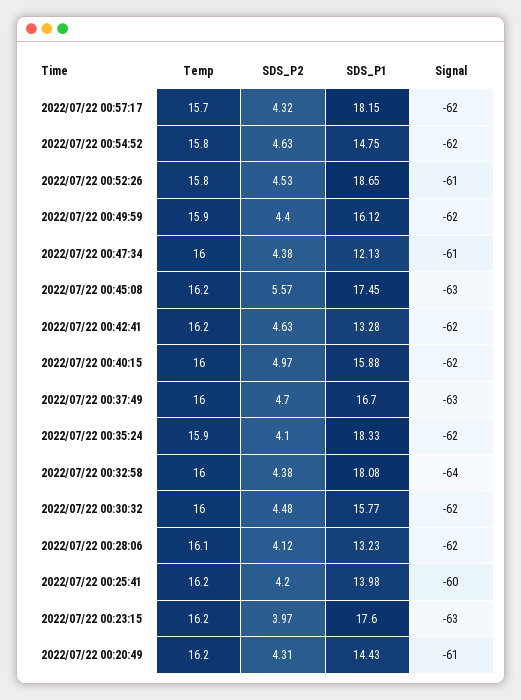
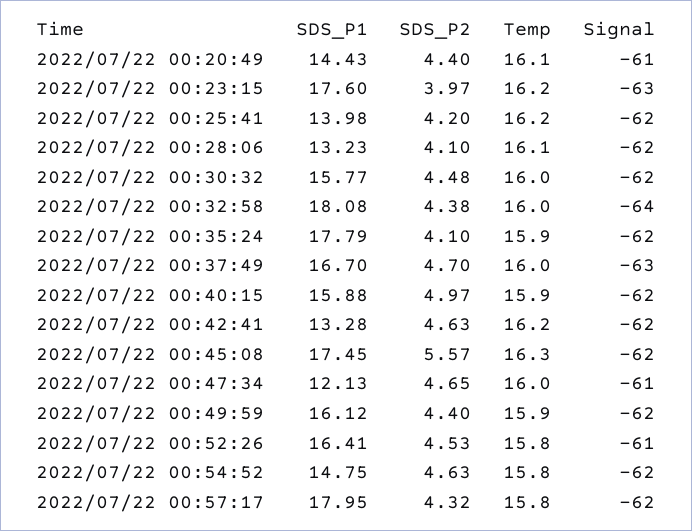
Temp, 2022/07/22 00:57:17: 15.7 -> 15.8
SDS_P1, 2022/07/22 00:57:17: 18.15 -> 17.95
SDS_P1, 2022/07/22 00:52:26: 18.65 -> 16.41
SDS_P2, 2022/07/22 00:47:34: 4.38 -> 4.65
Temp, 2022/07/22 00:45:08: 16.2 -> 16.3
Signal, 2022/07/22 00:45:08: -63 -> -62
Temp, 2022/07/22 00:40:15: 16 -> 15.9
SDS_P1, 2022/07/22 00:35:24: 18.33 -> 17.79
SDS_P2, 2022/07/22 00:28:06: 4.12 -> 4.1
Signal, 2022/07/22 00:25:41: -60 -> -62
Temp, 2022/07/22 00:20:49: 16.2 -> 16.1
SDS_P2, 2022/07/22 00:20:49: 4.31 -> 4.4

